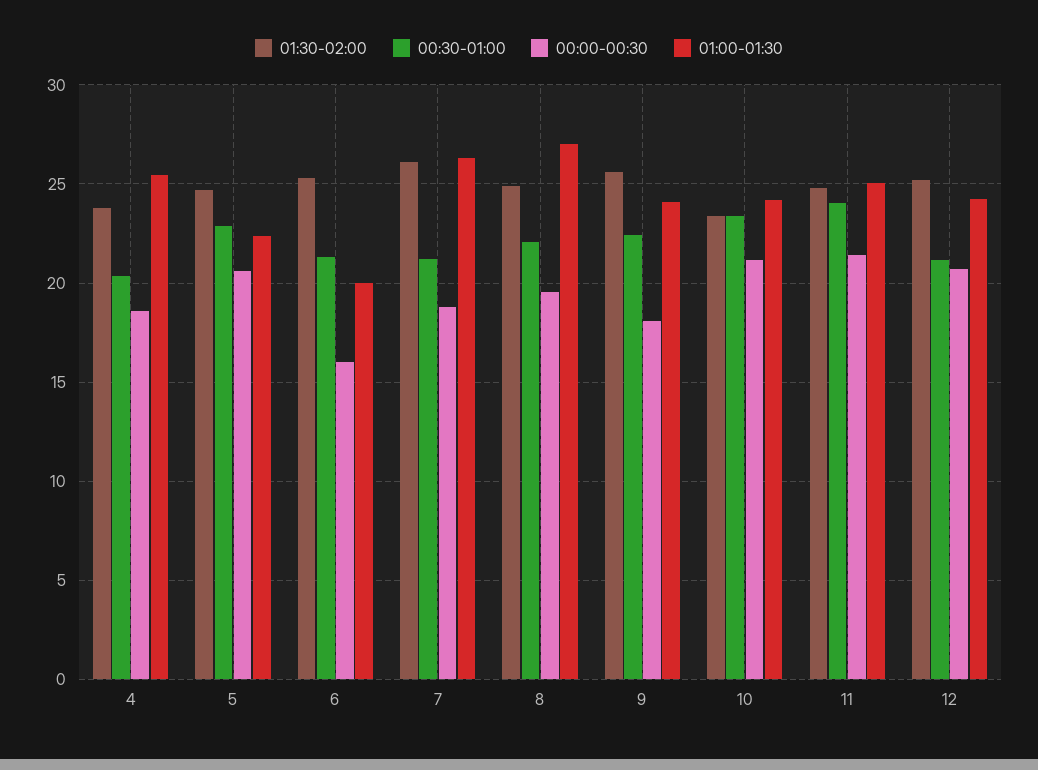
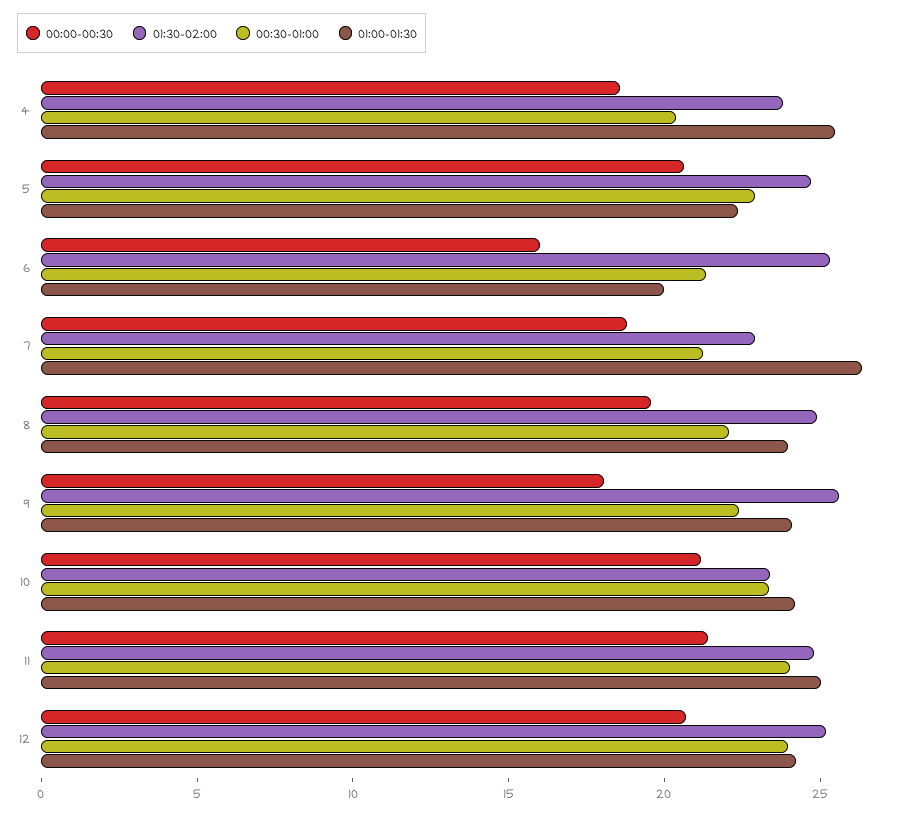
01:30-02:00, 7: 26 -> 23
01:00-01:30, 8: 27 -> 24
00:30-01:00, 12: 21 -> 24

